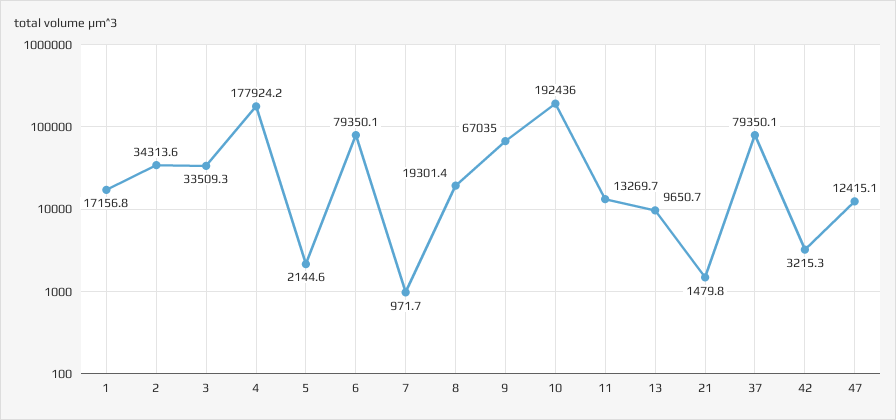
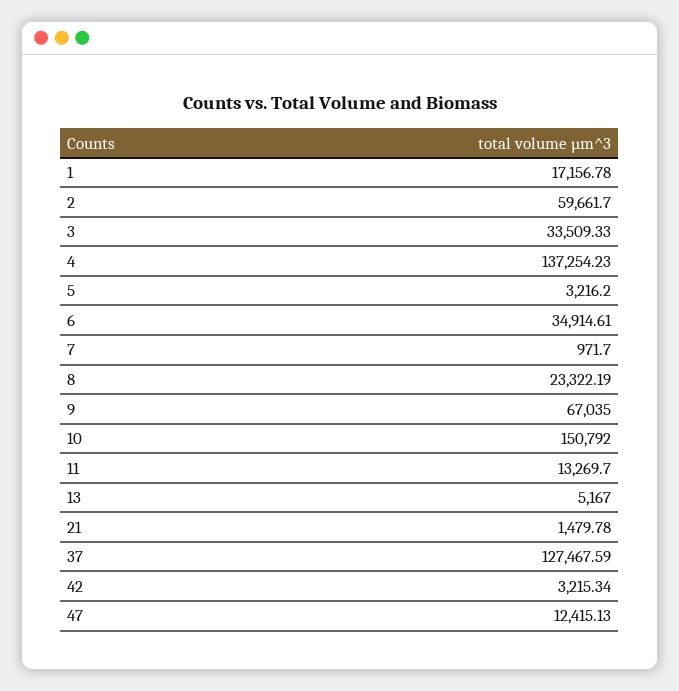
2: 34313.6 -> 59661.7
4: 177924.2 -> 137254.23
5: 2144.6 -> 3216.2
6: 79350.1 -> 34914.61
8: 19301.4 -> 23322.19
10: 192436 -> 150792
13: 9650.7 -> 5167
37: 79350.1 -> 127467.59

